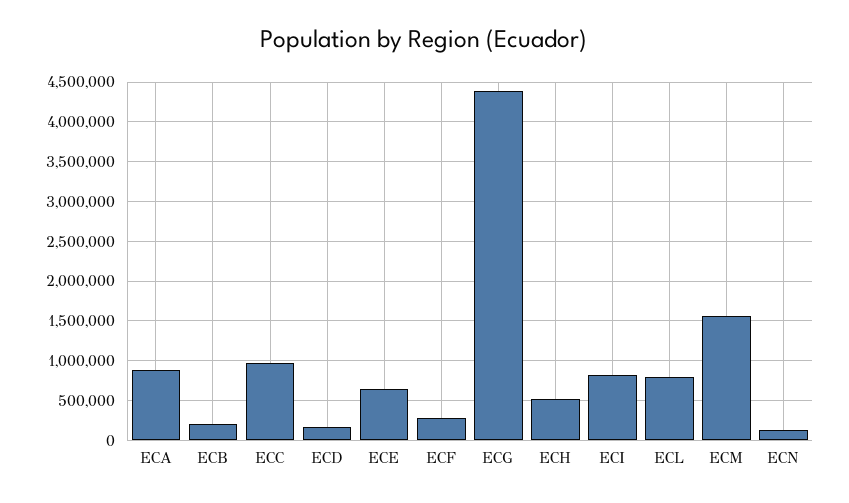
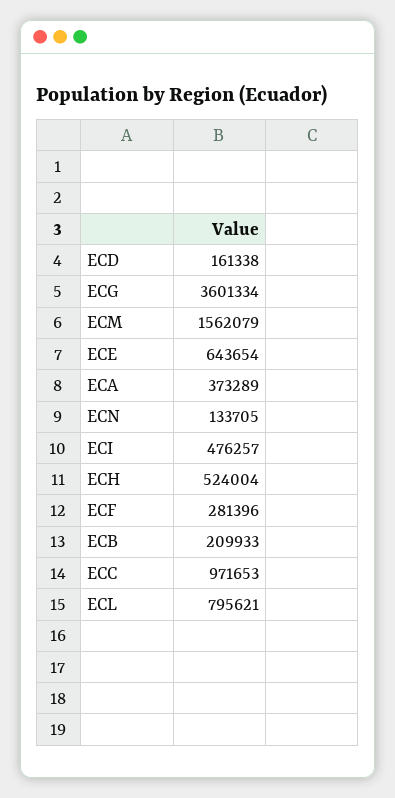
ECA: 900000 -> 373289
ECG: 4400000 -> 3601334
ECI: 800000 -> 476257

